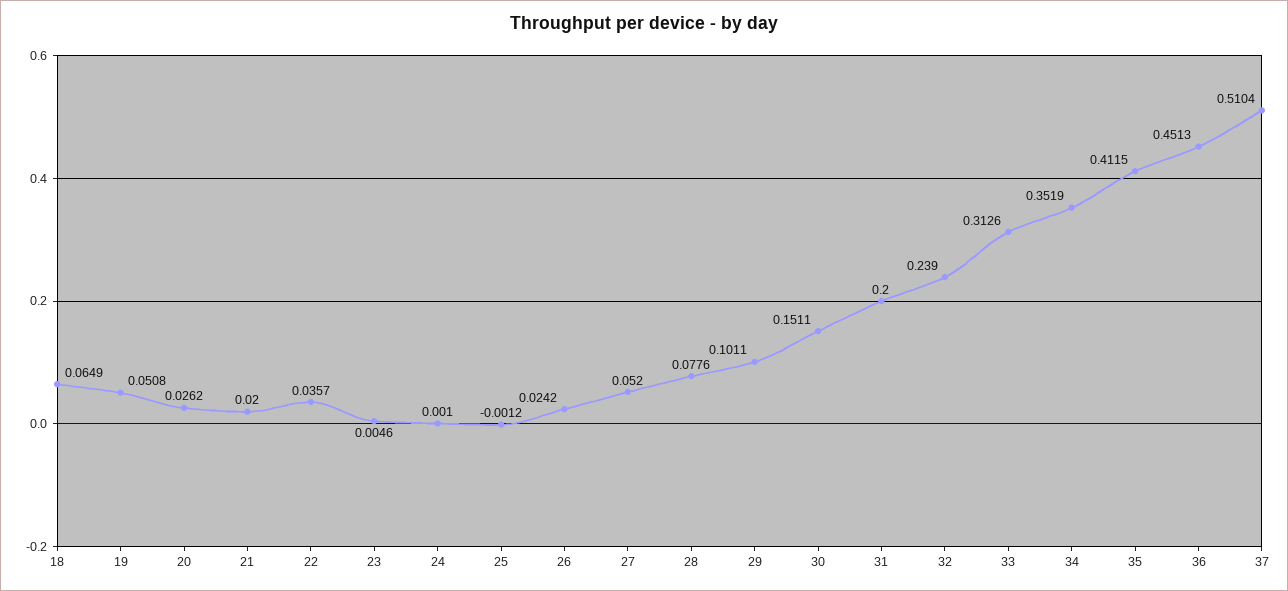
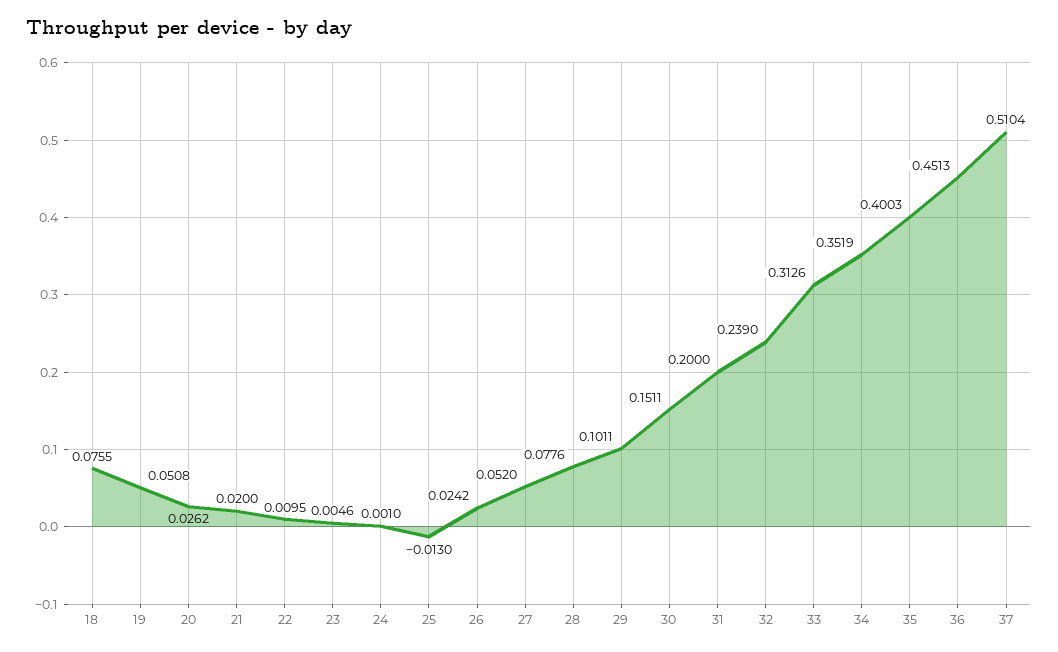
18: 0.0649 -> 0.0755
22: 0.0357 -> 0.0095
25: -0.0012 -> -0.013
35: 0.4115 -> 0.4003

